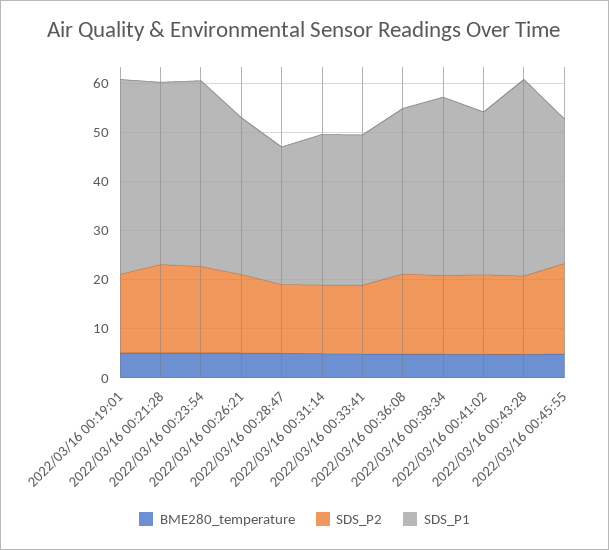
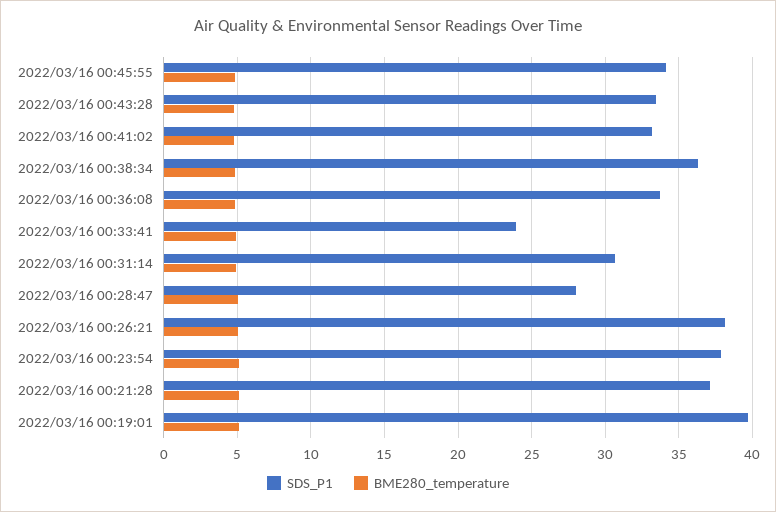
SDS_P2, 2022/03/16 00:19:01: 16 -> none
SDS_P2, 2022/03/16 00:21:28: 18 -> none
SDS_P2, 2022/03/16 00:23:54: 18 -> none
SDS_P2, 2022/03/16 00:26:21: 16 -> none
SDS_P1, 2022/03/16 00:26:21: 32 -> 38
SDS_P2, 2022/03/16 00:28:47: 14 -> none
SDS_P2, 2022/03/16 00:31:14: 14 -> none
SDS_P2, 2022/03/16 00:33:41: 14 -> none
SDS_P1, 2022/03/16 00:33:41: 30 -> 24
SDS_P2, 2022/03/16 00:36:08: 16 -> none
SDS_P2, 2022/03/16 00:38:34: 16 -> none
SDS_P2, 2022/03/16 00:41:02: 16 -> none
SDS_P2, 2022/03/16 00:43:28: 16 -> none
SDS_P1, 2022/03/16 00:43:28: 40 -> 33.5
SDS_P2, 2022/03/16 00:45:55: 18 -> none
SDS_P1, 2022/03/16 00:45:55: 30 -> 34

